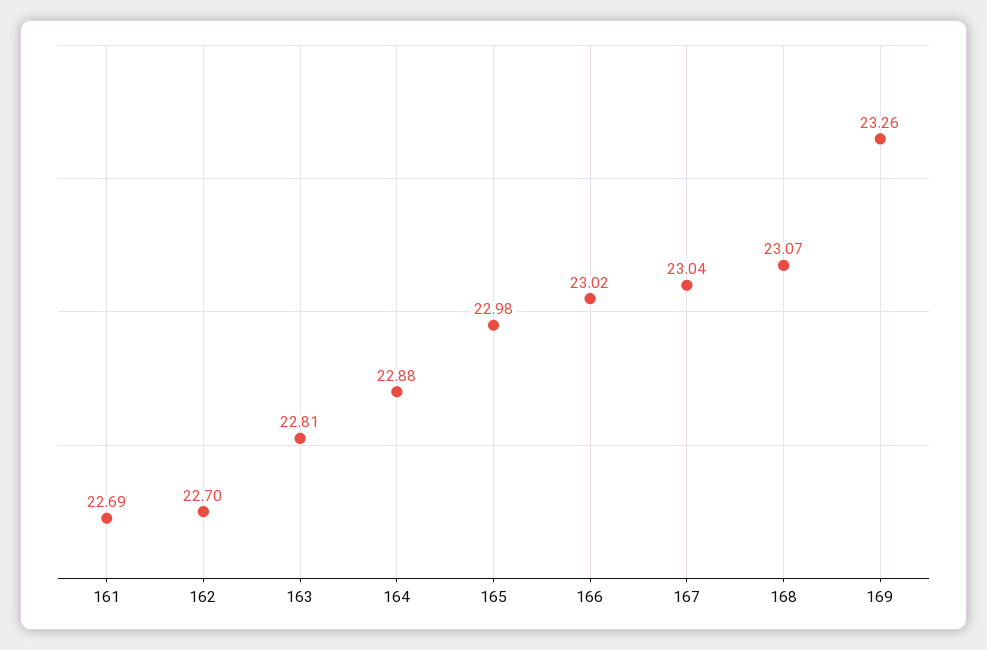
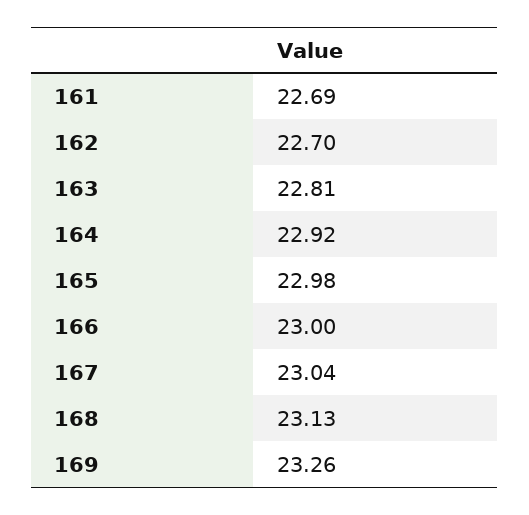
164: 22.88 -> 22.92
166: 23.02 -> 23
168: 23.07 -> 23.13

